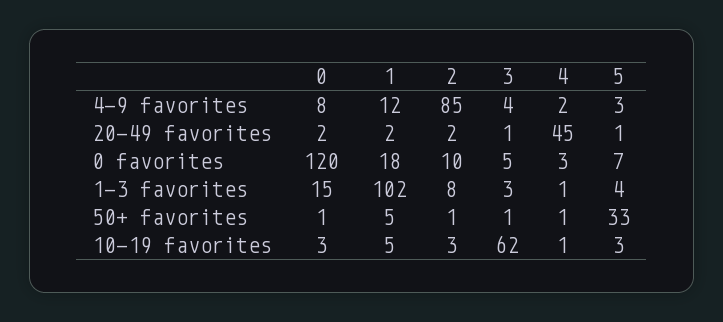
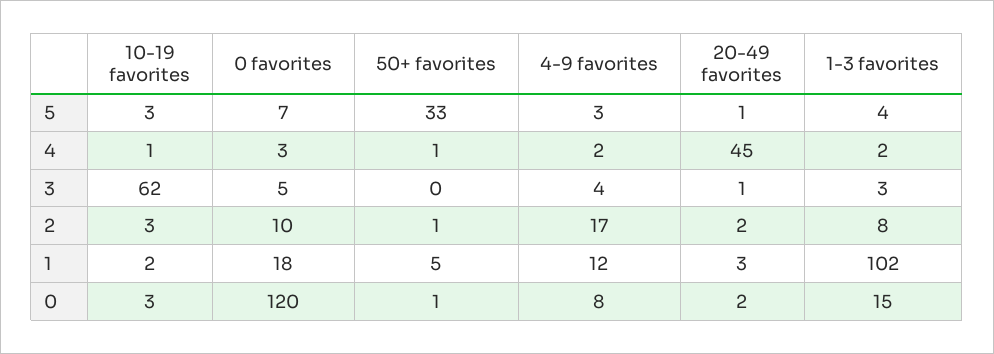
2, 4-9 favorites: 85 -> 17
1, 20-49 favorites: 2 -> 3
4, 1-3 favorites: 1 -> 2
3, 50+ favorites: 1 -> 0
1, 10-19 favorites: 5 -> 2

